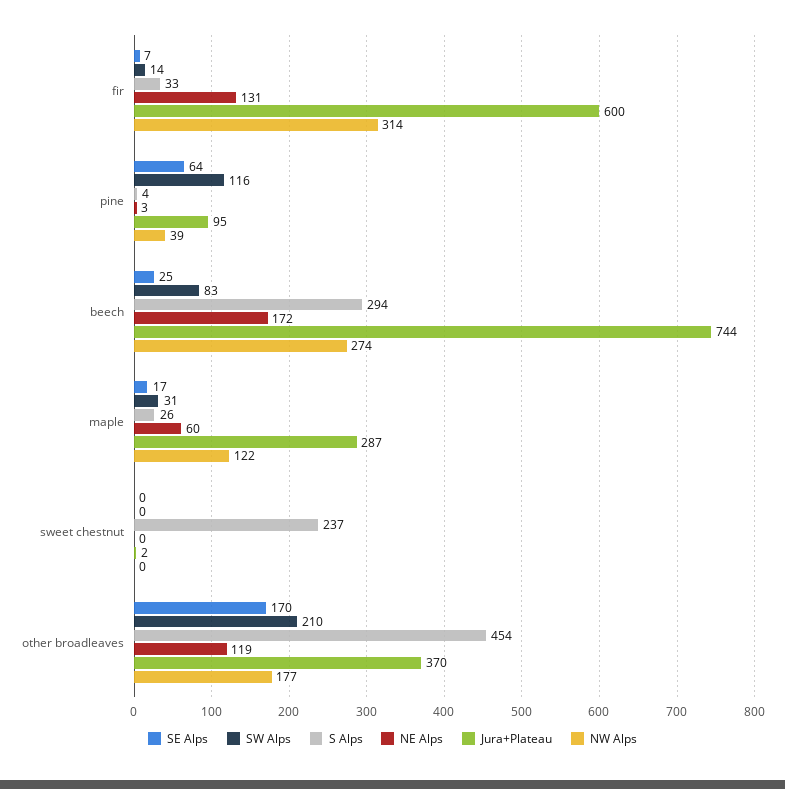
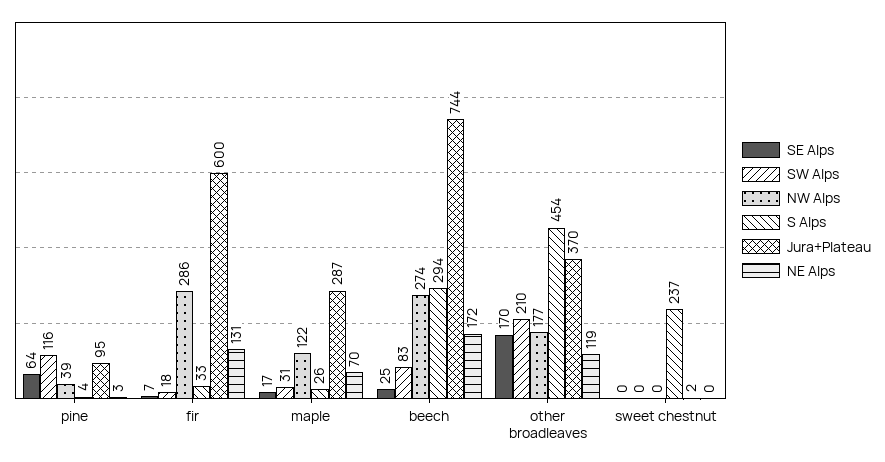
SW Alps, fir: 14 -> 18
NW Alps, fir: 314 -> 286
NE Alps, maple: 60 -> 70

